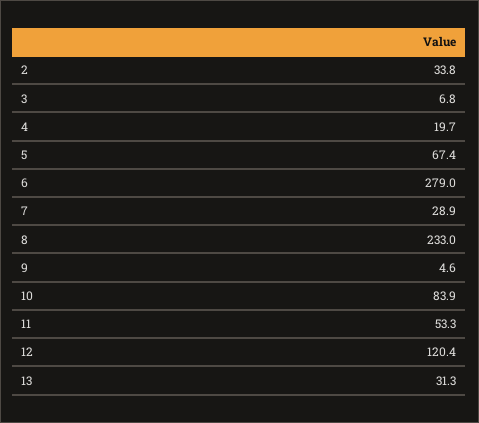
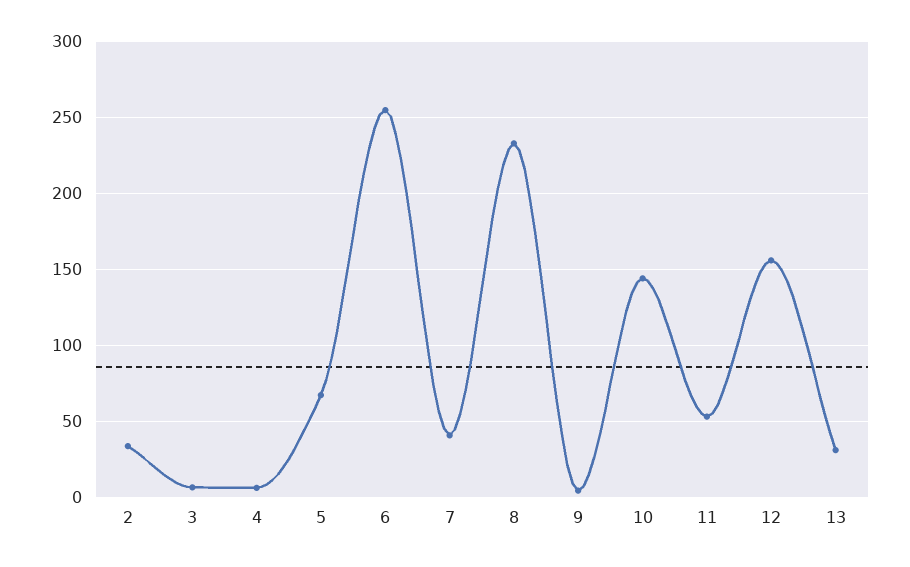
4: 19.7 -> 5
6: 279 -> 255
7: 28.9 -> 40
10: 83.9 -> 145
12: 120.4 -> 155

